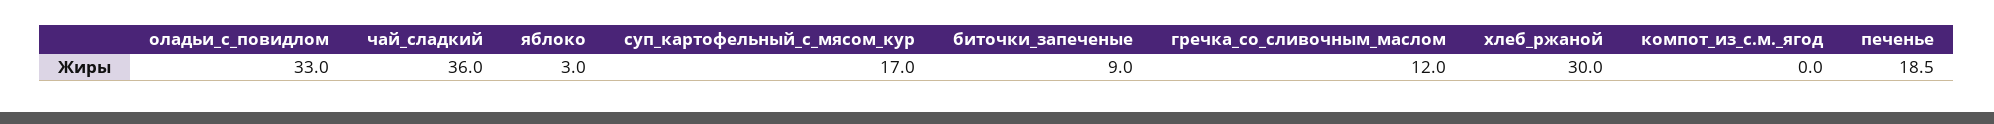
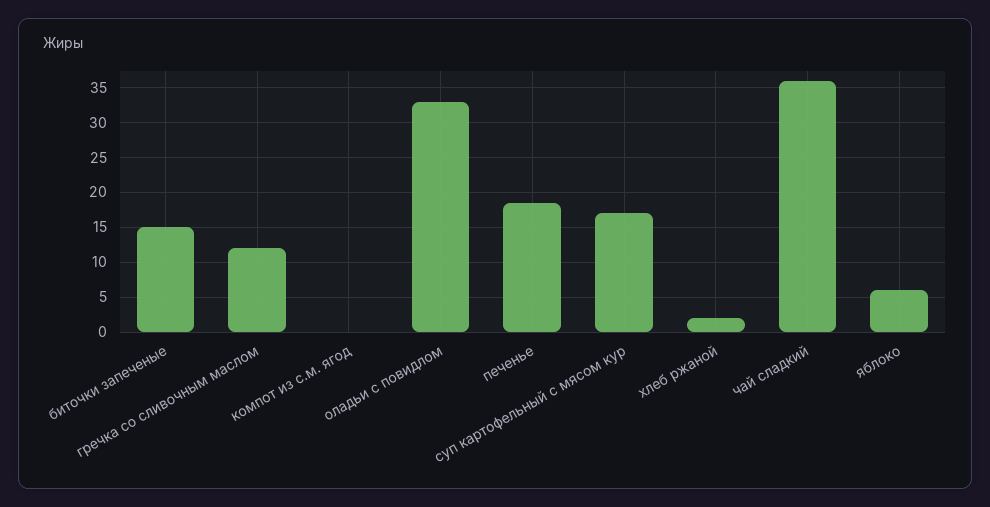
яблоко: 3 -> 6
биточки_запеченые: 9 -> 15
хлеб_ржаной: 30 -> 2

